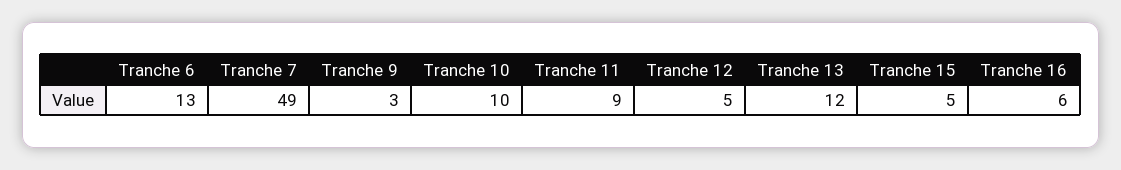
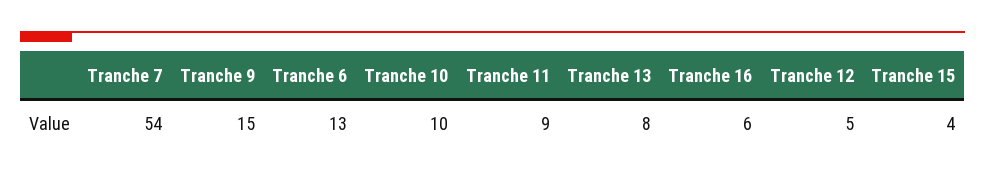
Tranche 7: 49 -> 54
Tranche 9: 3 -> 15
Tranche 13: 12 -> 8
Tranche 15: 5 -> 4

